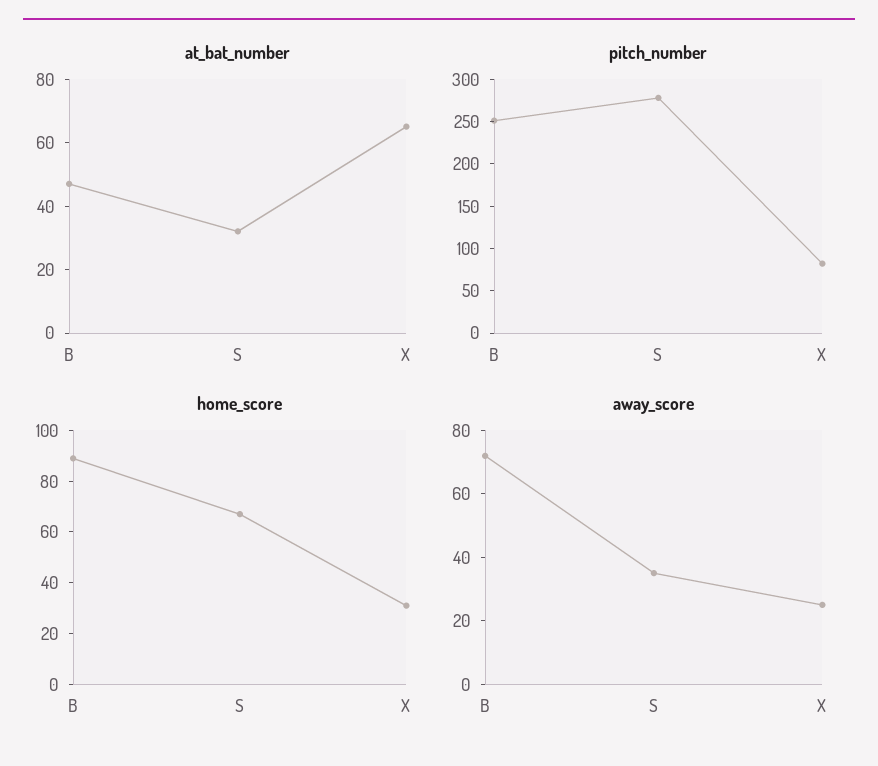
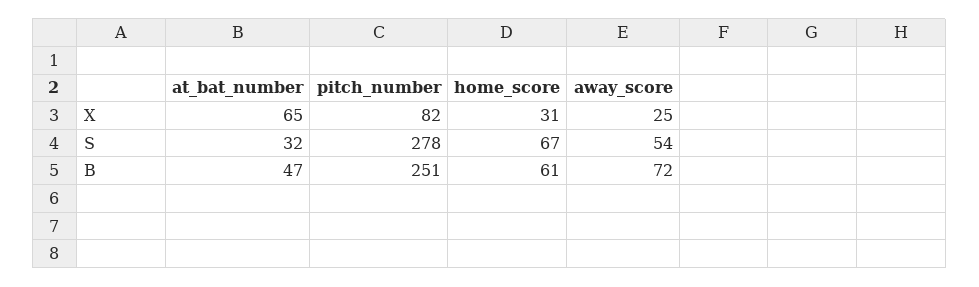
home_score, B: 90 -> 61
away_score, S: 35 -> 54

